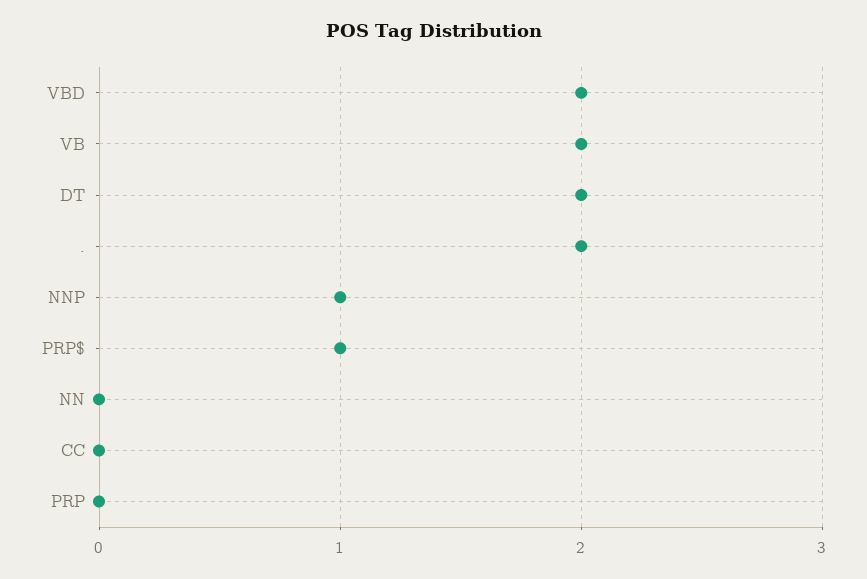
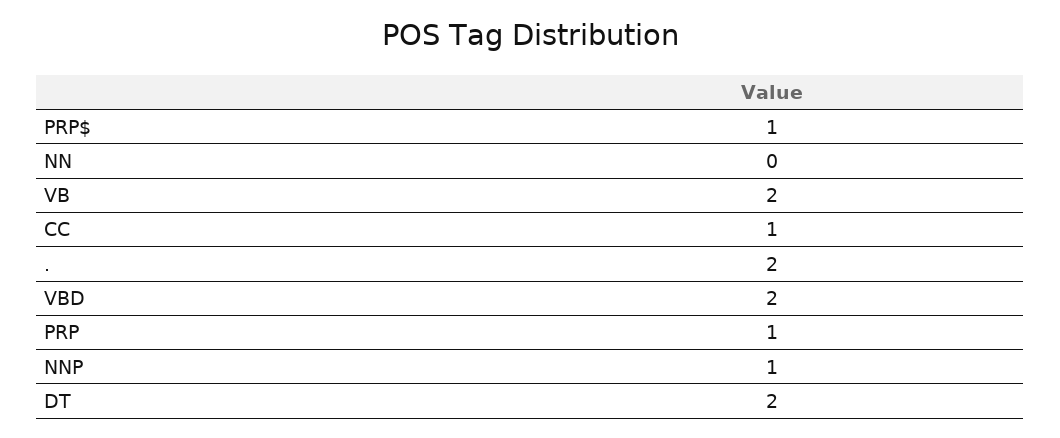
CC: 0 -> 1
PRP: 0 -> 1

